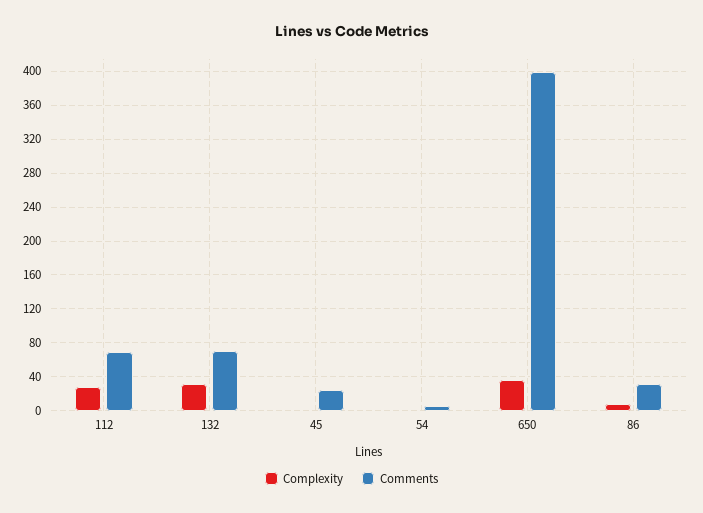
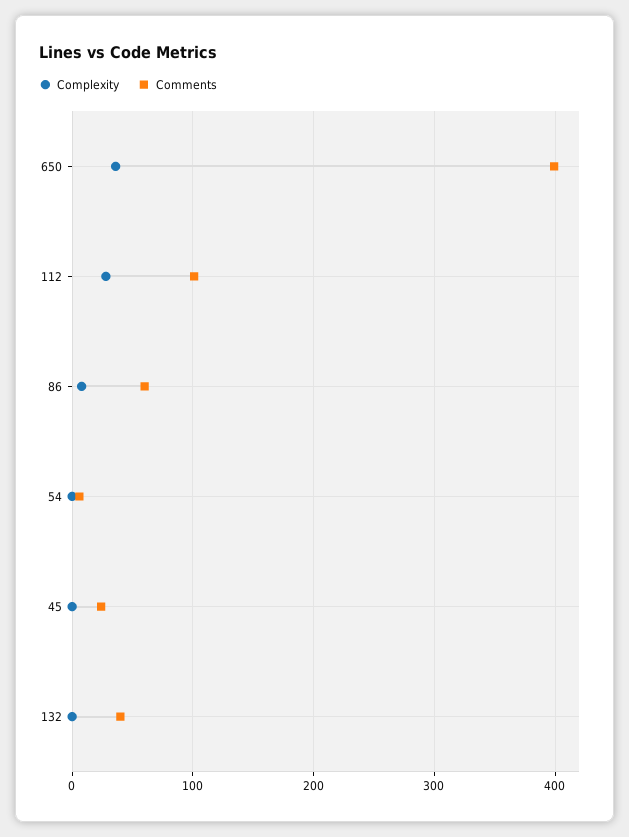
Comments, 112: 70 -> 100
Complexity, 132: 30 -> 0
Comments, 132: 70 -> 40
Comments, 86: 30 -> 60

